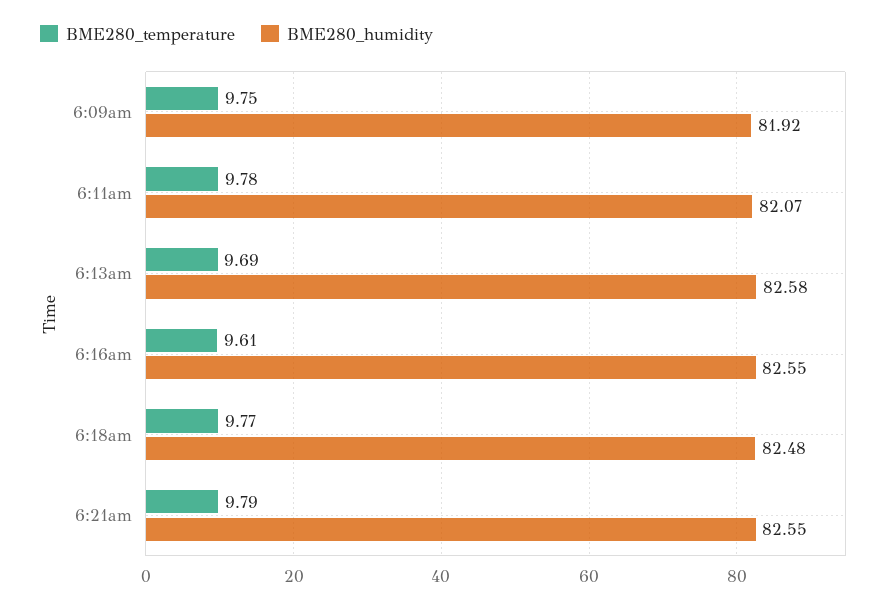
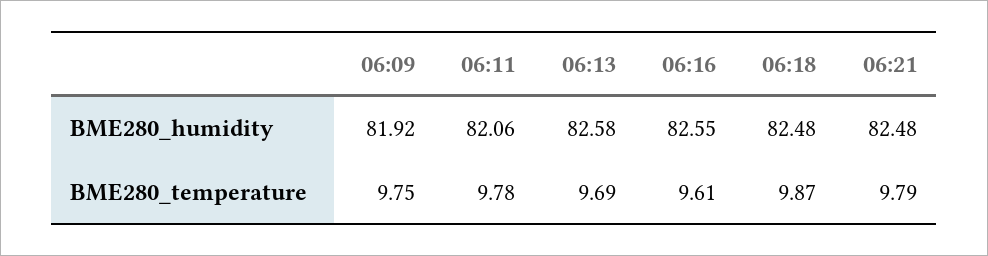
BME280_humidity, 6:11am: 82.07 -> 82.06
BME280_temperature, 6:18am: 9.77 -> 9.87
BME280_humidity, 6:21am: 82.55 -> 82.48

